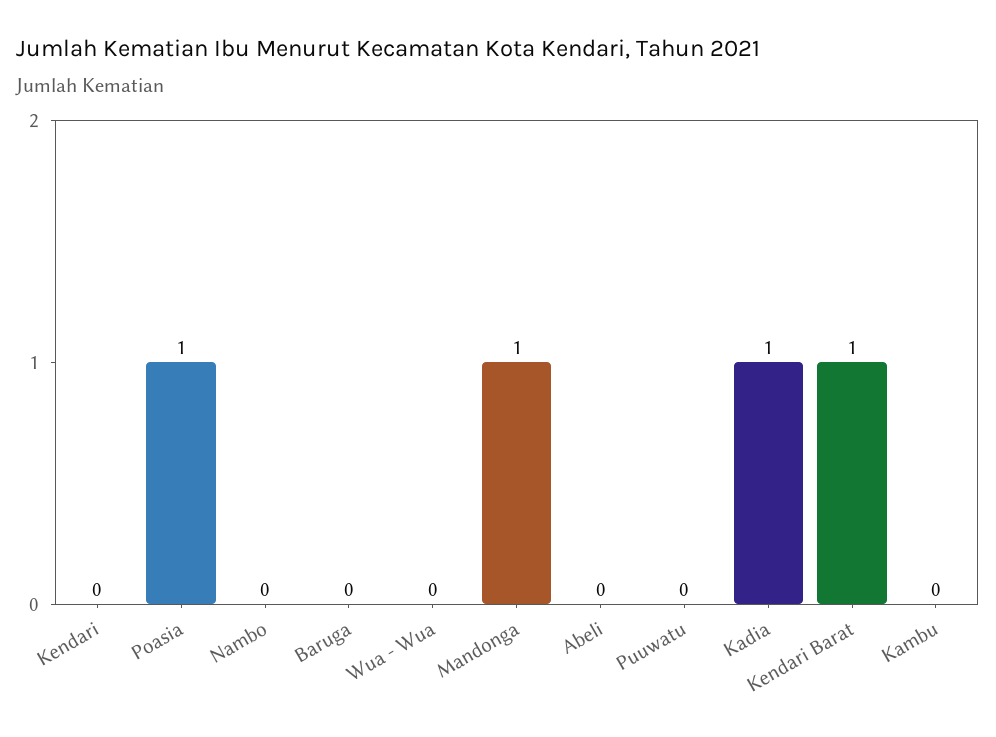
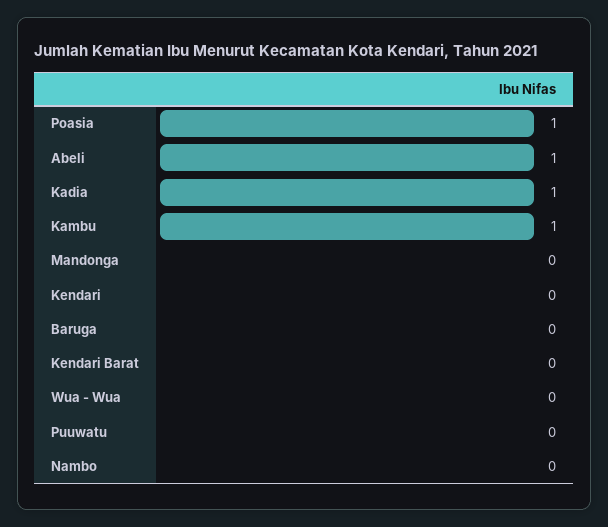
Mandonga: 1 -> 0
Abeli: 0 -> 1
Kendari Barat: 1 -> 0
Kambu: 0 -> 1

